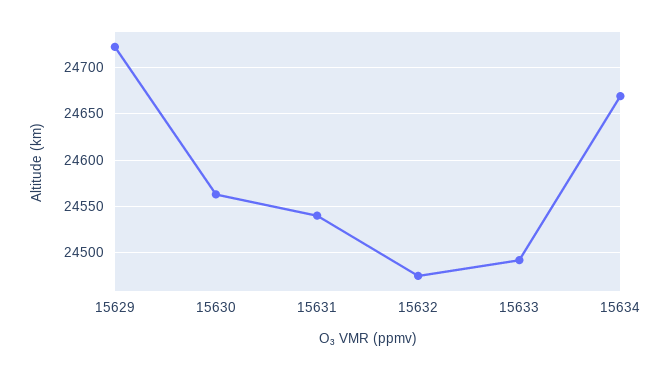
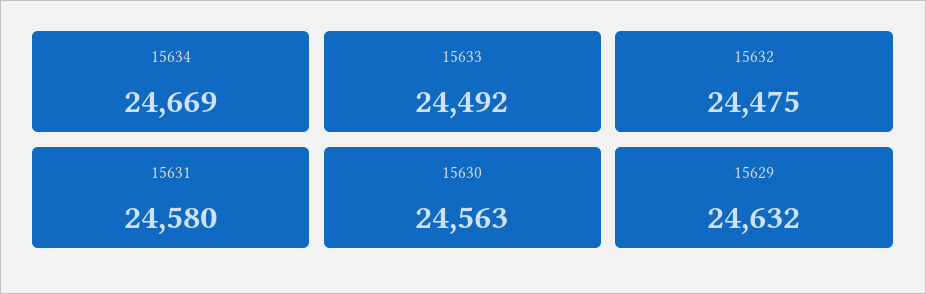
15629: 24720 -> 24632
15631: 24540 -> 24580

